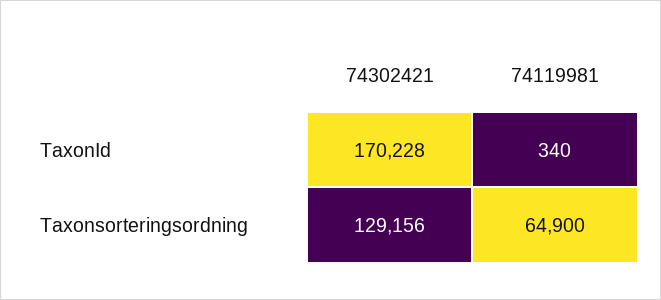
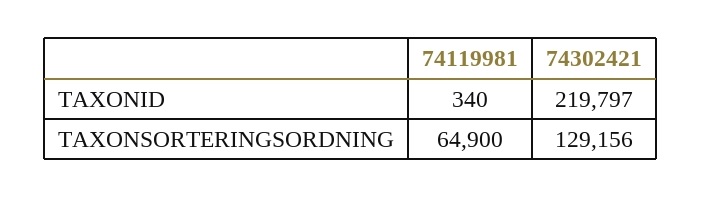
74302421, TaxonId: 170228 -> 219797

